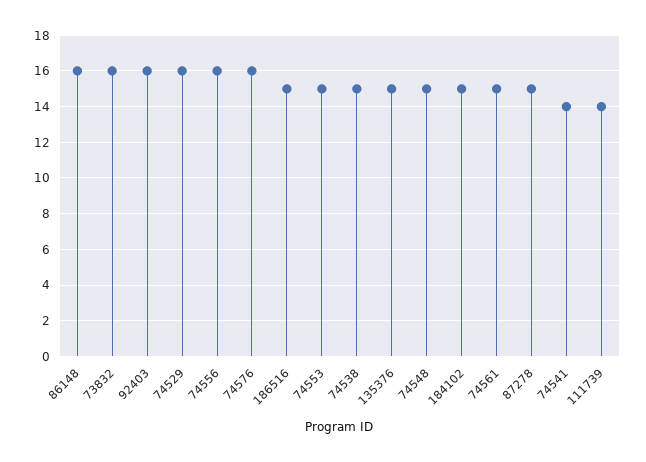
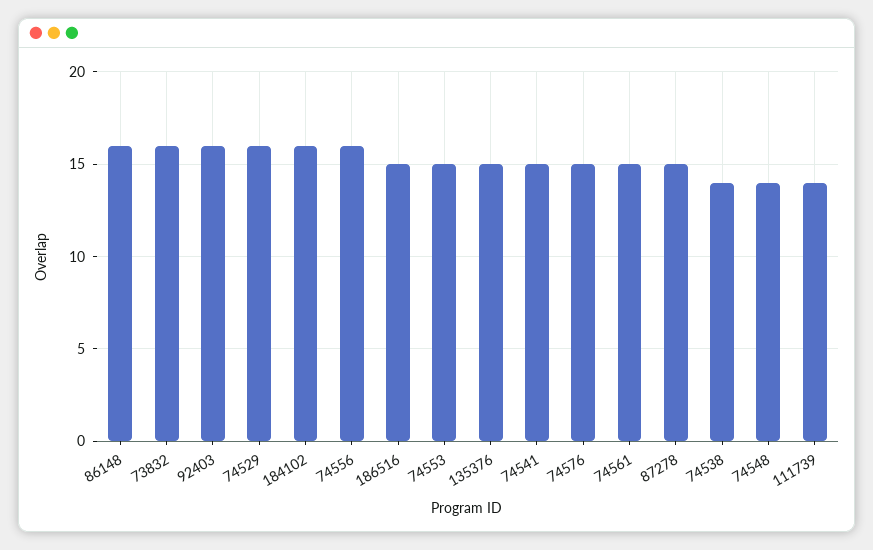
74576: 16 -> 15
74538: 15 -> 14
74548: 15 -> 14
184102: 15 -> 16
74541: 14 -> 15

